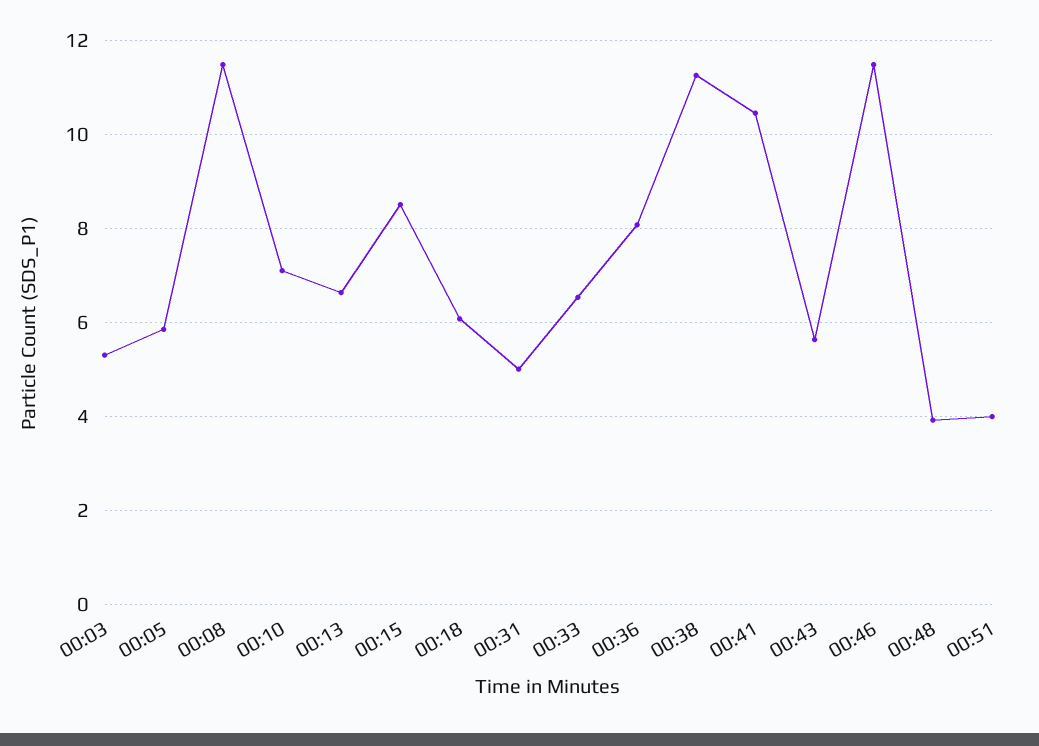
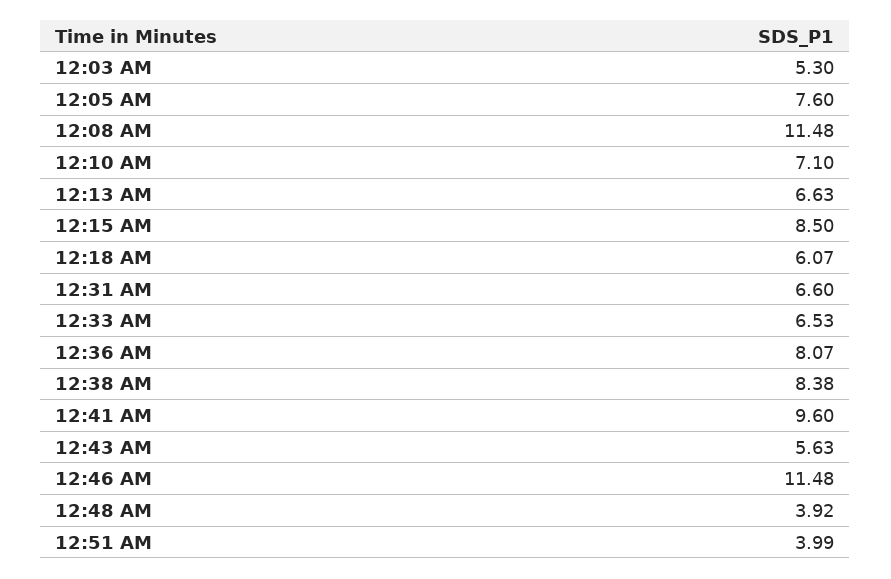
00:05: 5.8 -> 7.6
00:31: 5 -> 6.6
00:38: 11.2 -> 8.38
00:41: 10.4 -> 9.6

